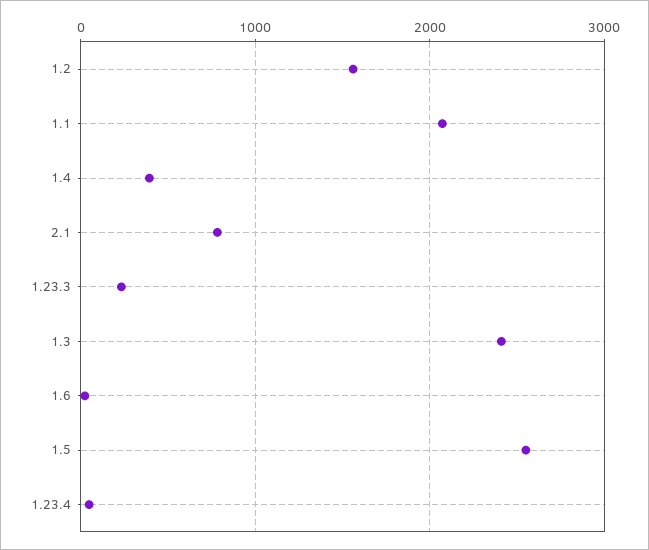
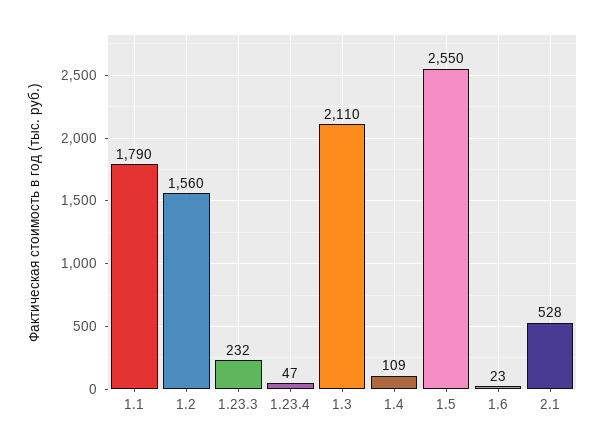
1.1: 2100 -> 1790
1.4: 400 -> 109
2.1: 800 -> 528
1.3: 2400 -> 2110

